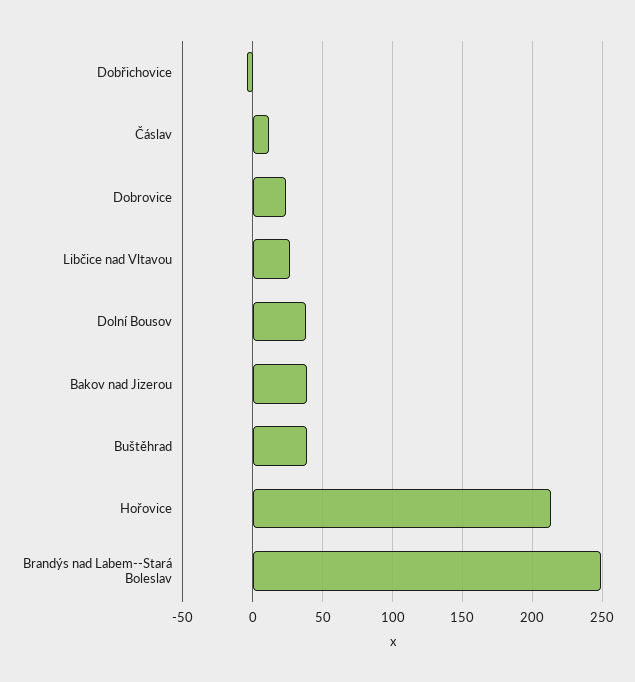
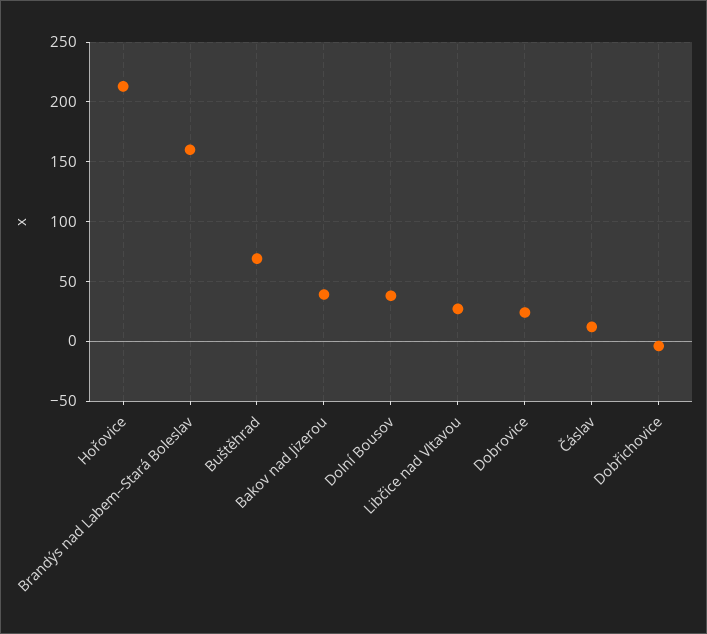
Buštěhrad: 40 -> 70
Brandýs nad Labem--Stará Boleslav: 250 -> 160

